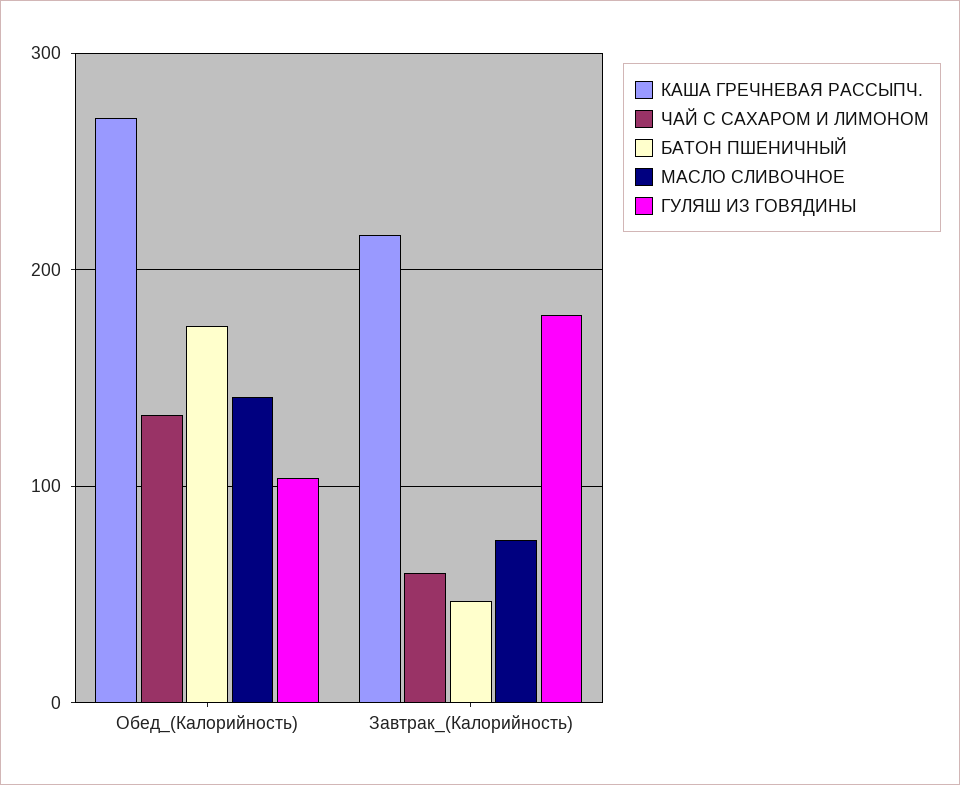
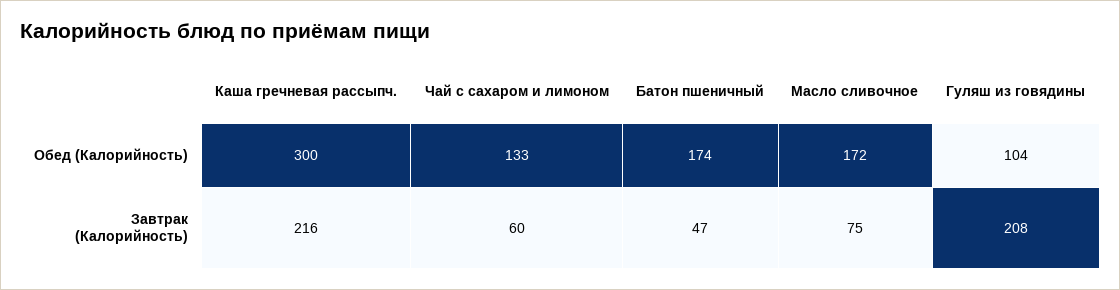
КАША ГРЕЧНЕВАЯ РАССЫПЧ., Обед_(Калорийность): 270 -> 300
МАСЛО СЛИВОЧНОЕ, Обед_(Калорийность): 140 -> 172
ГУЛЯШ ИЗ ГОВЯДИНЫ, Завтрак_(Калорийность): 180 -> 208

